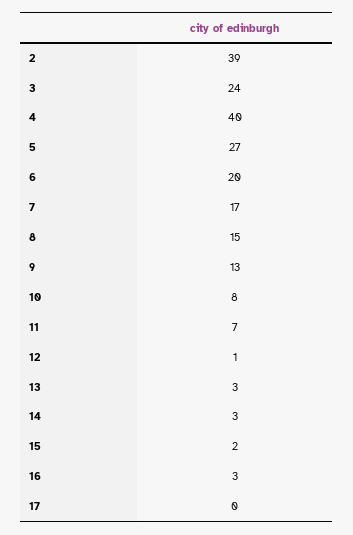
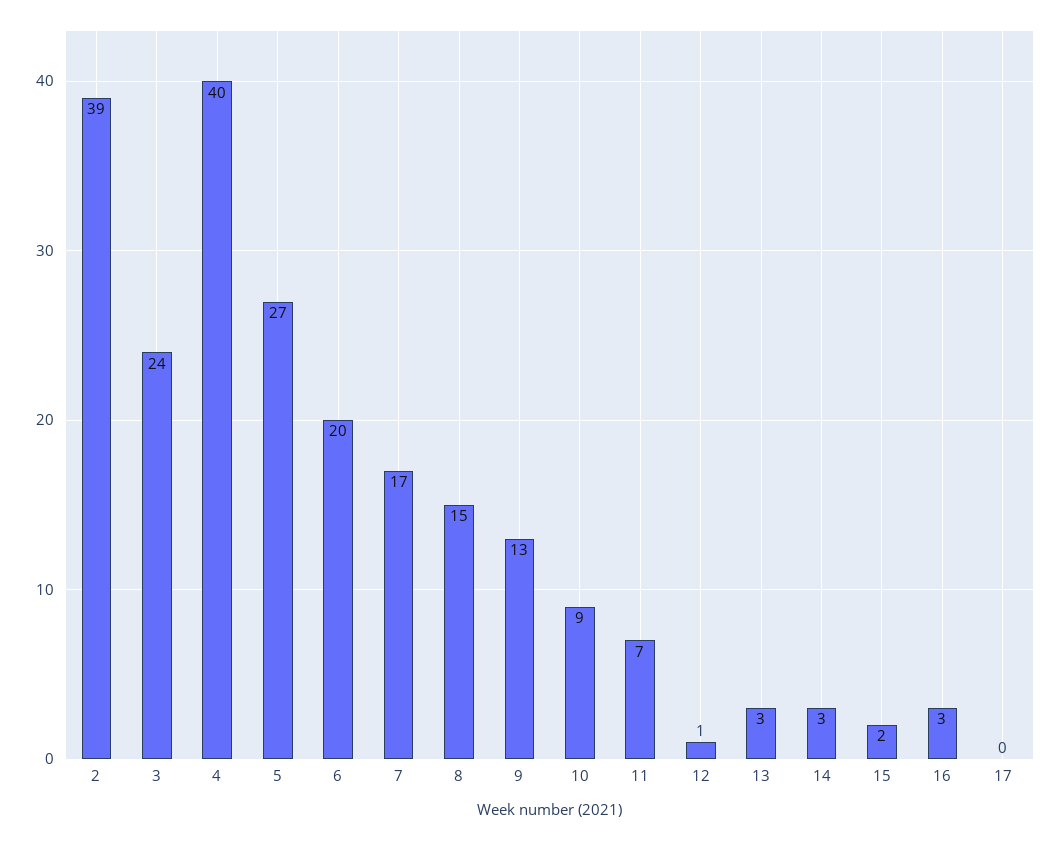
10: 8 -> 9

